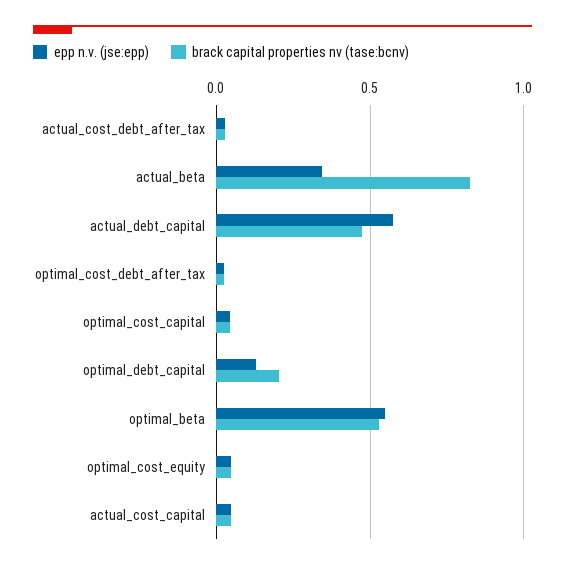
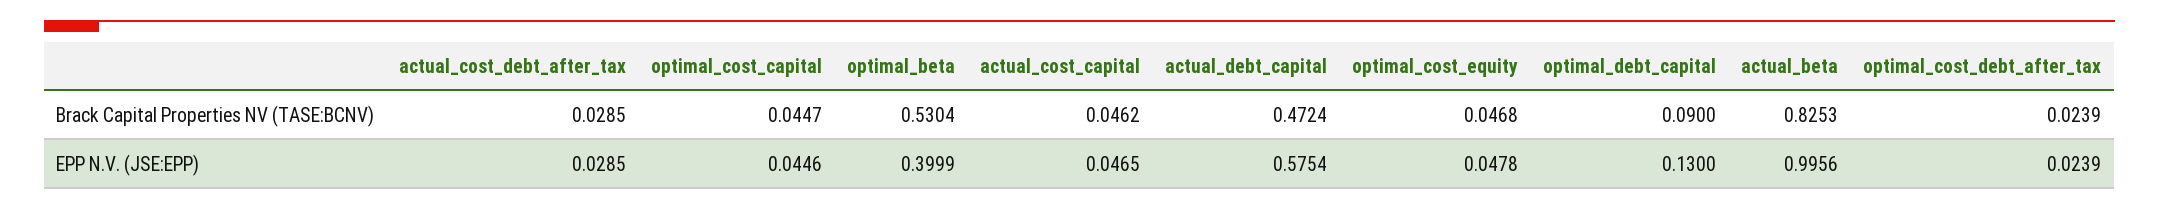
epp n.v. (jse:epp), actual_beta: 0.35 -> 0.9956
brack capital properties nv (tase:bcnv), optimal_debt_capital: 0.2 -> 0.09
epp n.v. (jse:epp), optimal_beta: 0.55 -> 0.3999

